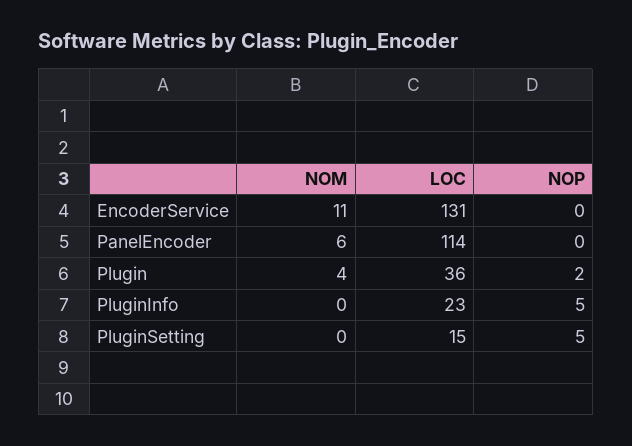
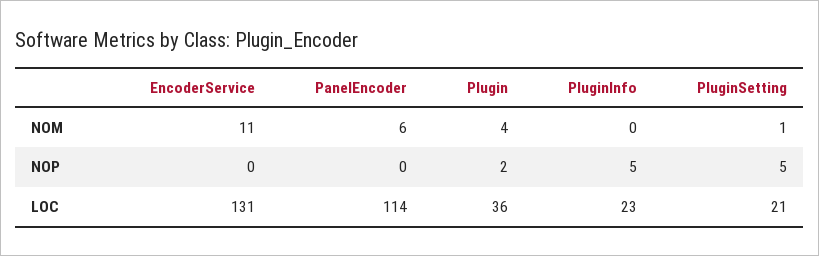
NOM, PluginSetting: 0 -> 1
LOC, PluginSetting: 15 -> 21

